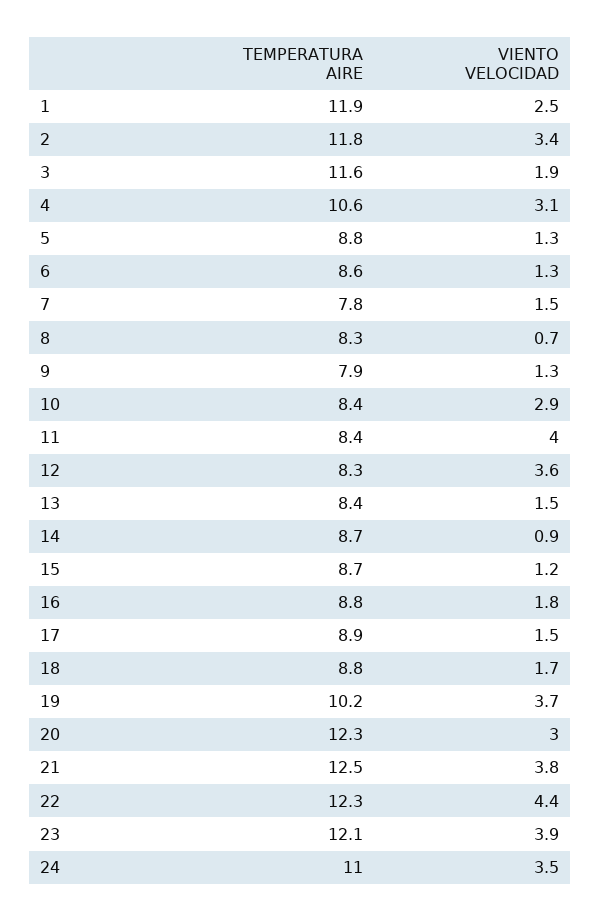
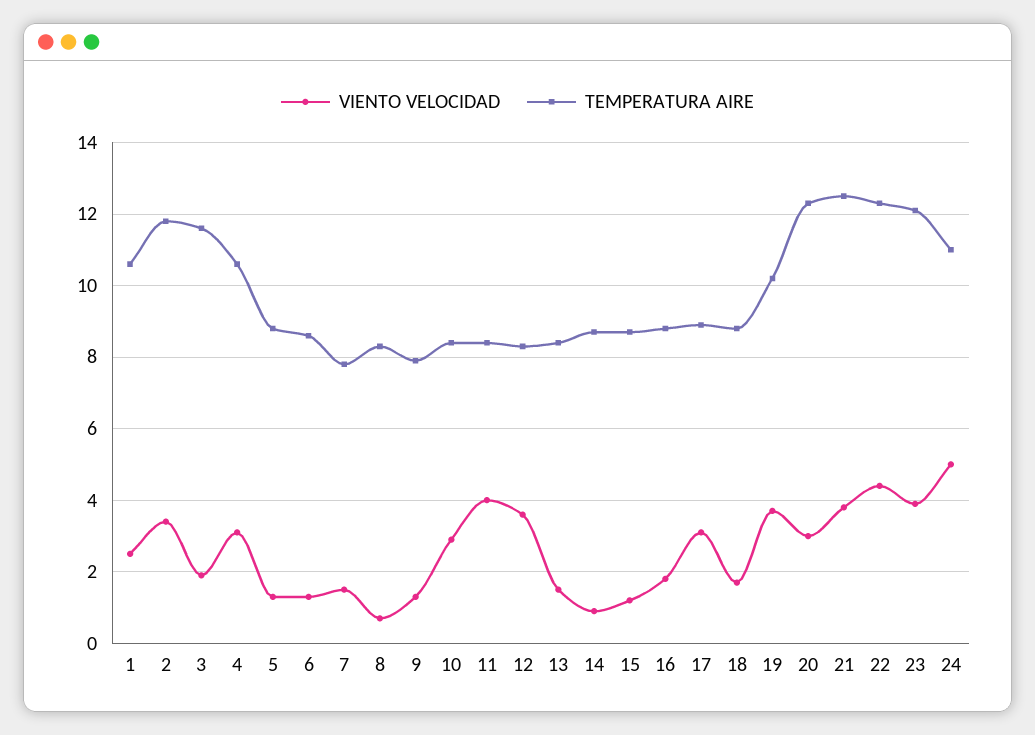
TEMPERATURA AIRE, 1: 11.9 -> 10.5
VIENTO VELOCIDAD, 17: 1.5 -> 3
VIENTO VELOCIDAD, 24: 3.5 -> 5

